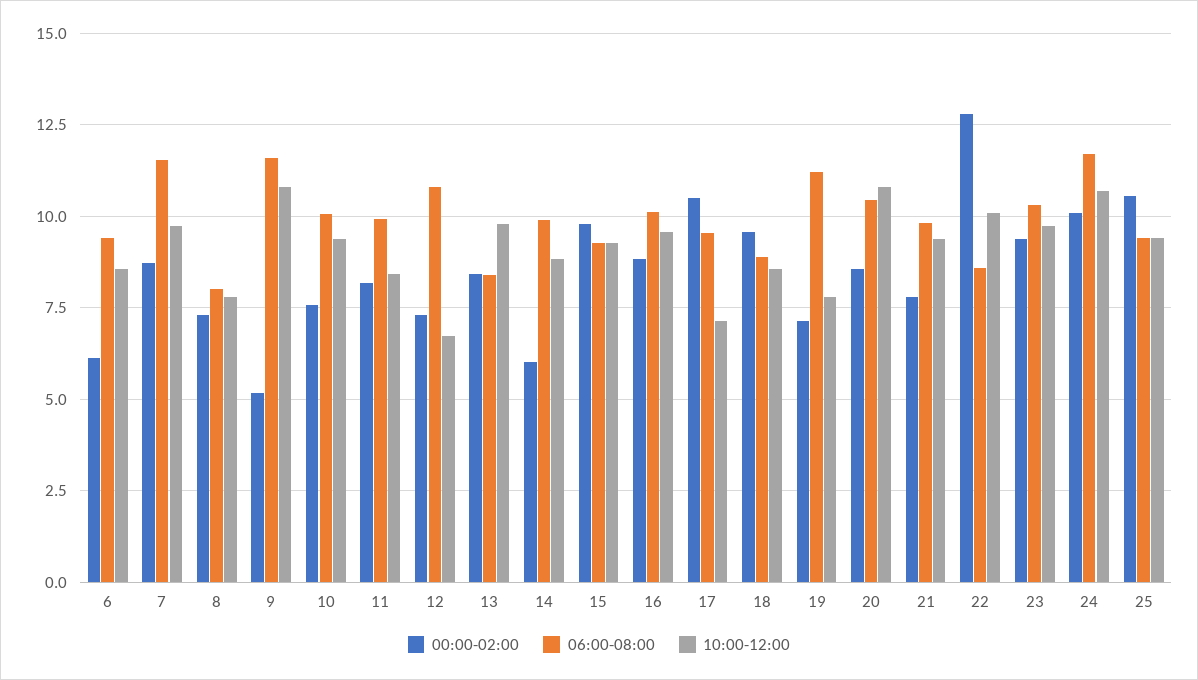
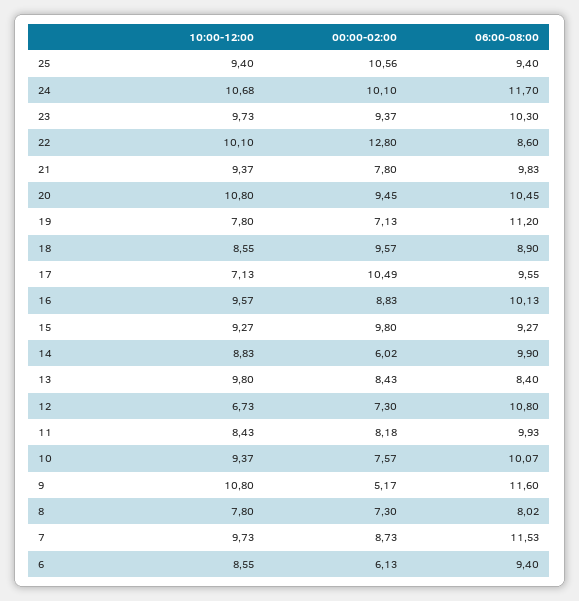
00:00-02:00, 20: 8.5 -> 9.45

